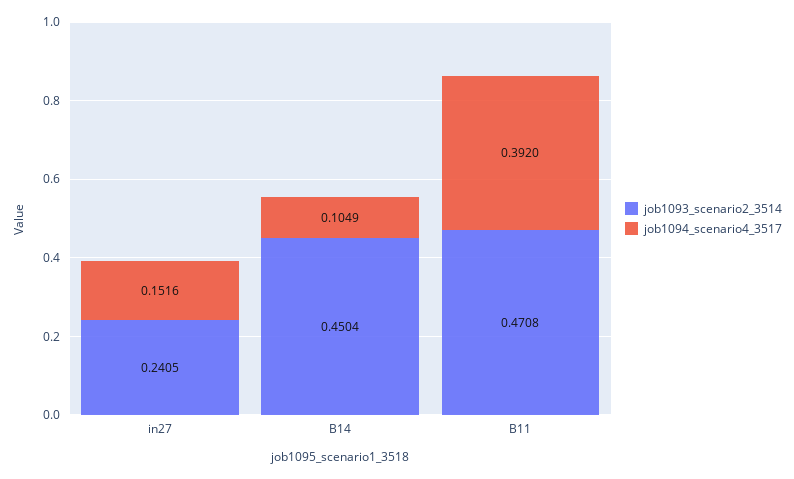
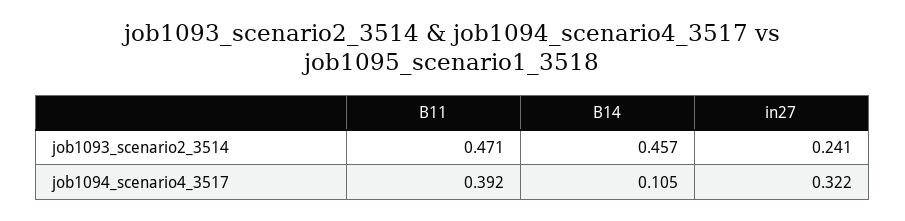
job1094_scenario4_3517, in27: 0.1516 -> 0.322
job1093_scenario2_3514, B14: 0.4504 -> 0.457

